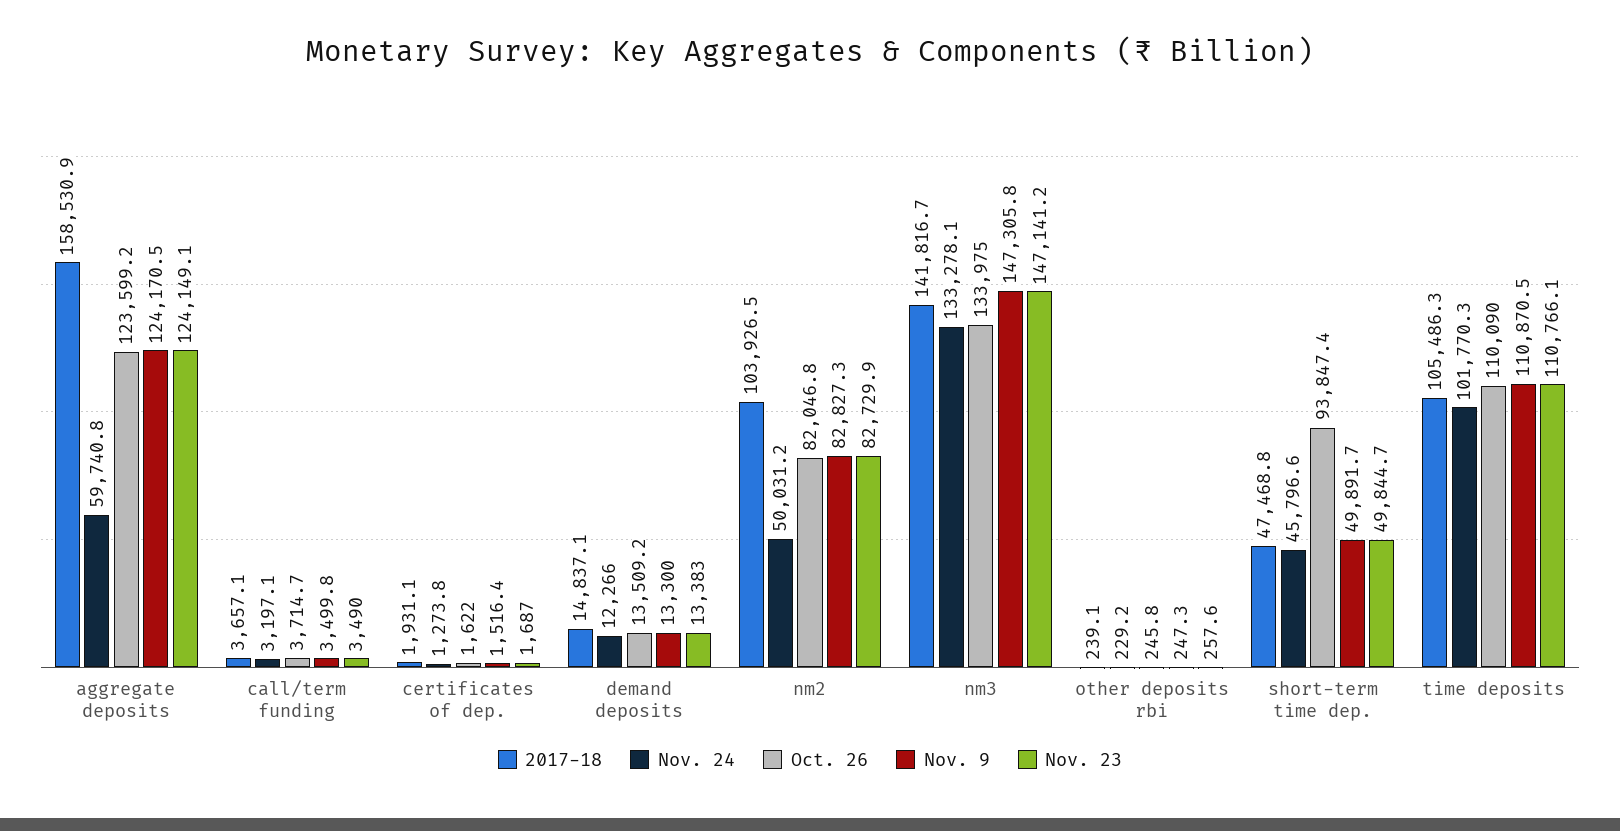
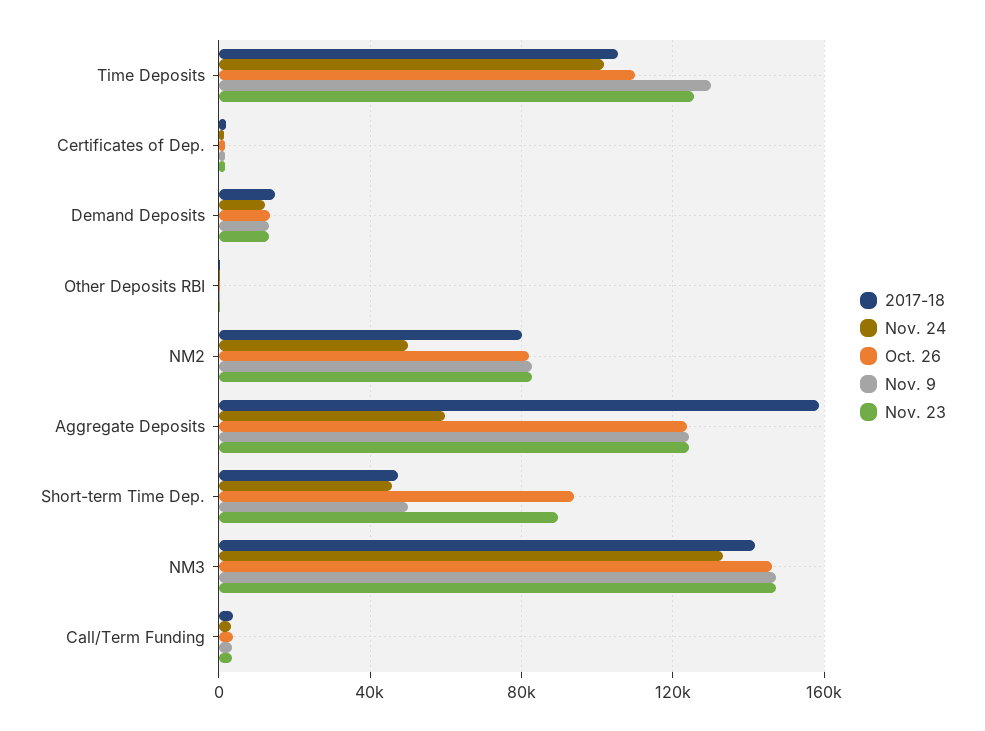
2017-18, nm2: 103926.5 -> 80000
Oct. 26, nm3: 133975 -> 145000
Nov. 23, short-term time dep.: 49844.7 -> 90000
Nov. 9, time deposits: 110870.5 -> 130000
Nov. 23, time deposits: 110766.1 -> 125000

